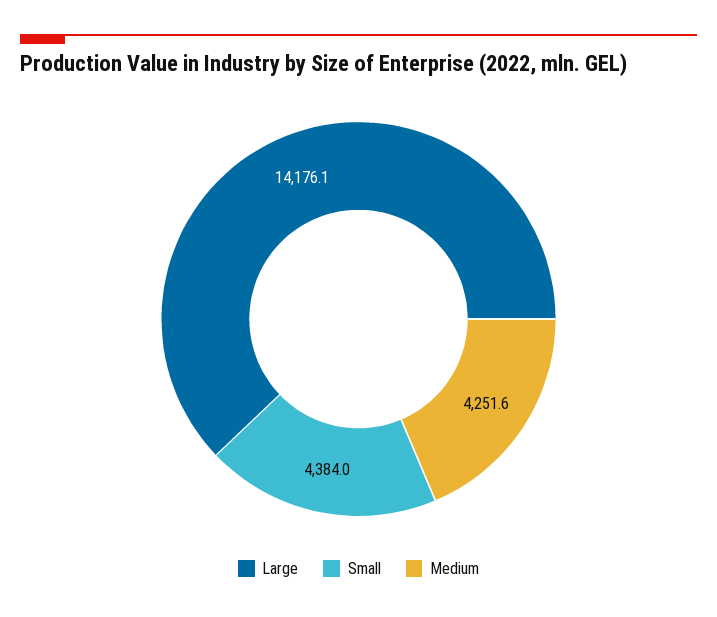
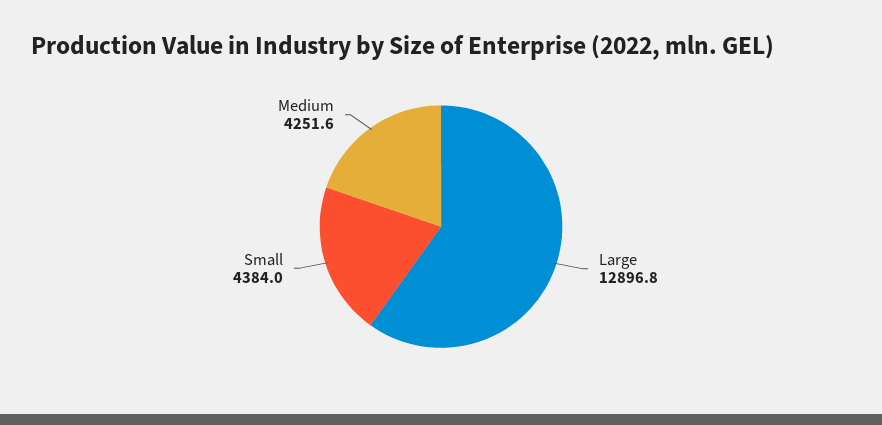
Large: 14176.1 -> 12896.8

